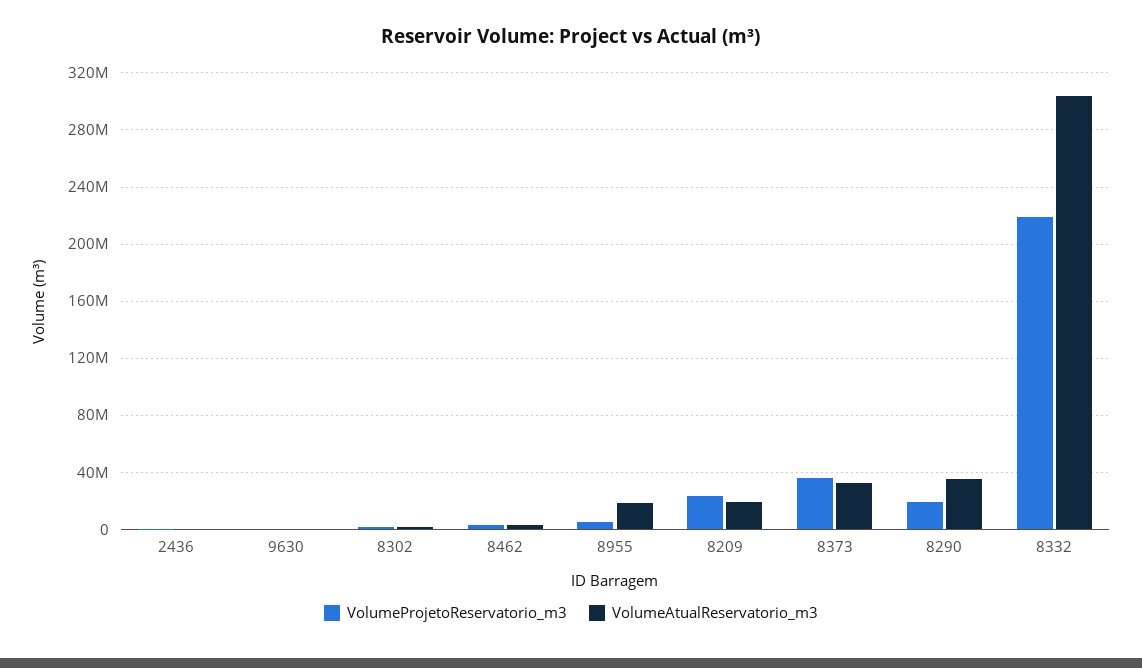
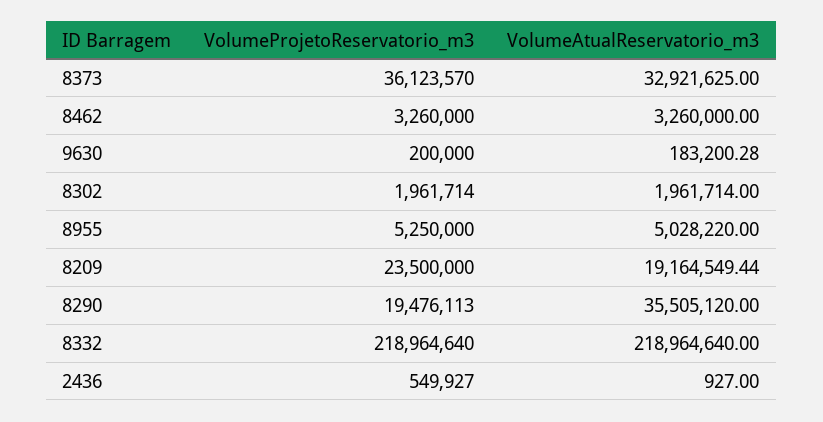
VolumeAtualReservatorio_m3, 8955: 20000000 -> 5028220
VolumeAtualReservatorio_m3, 8332: 305000000 -> 218964640

